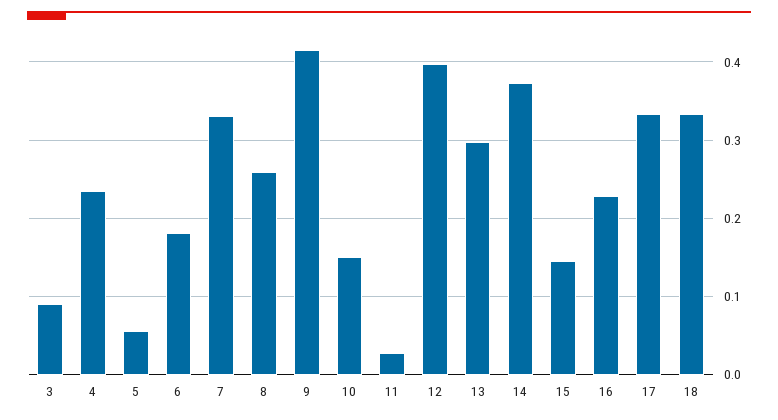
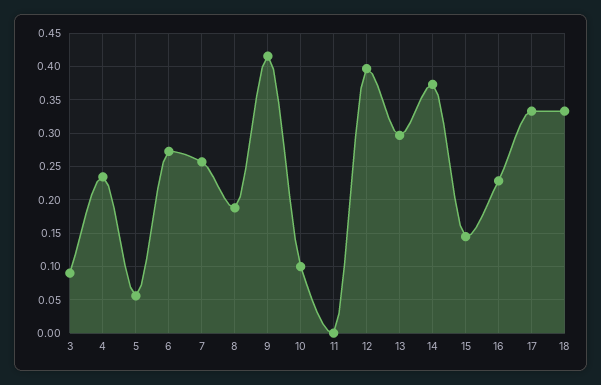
6: 0.18 -> 0.27
7: 0.33 -> 0.26
8: 0.26 -> 0.19
10: 0.15 -> 0.1
11: 0.03 -> 0

